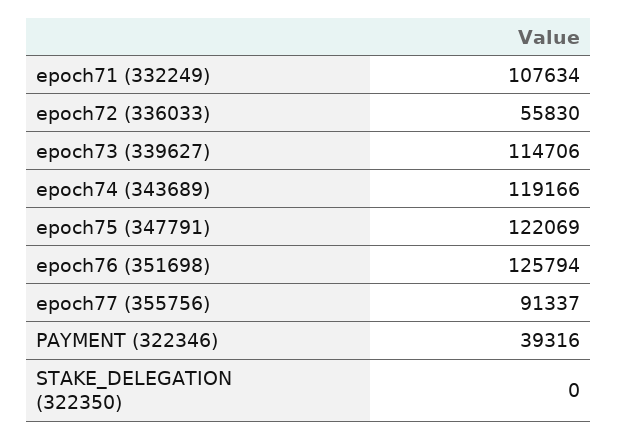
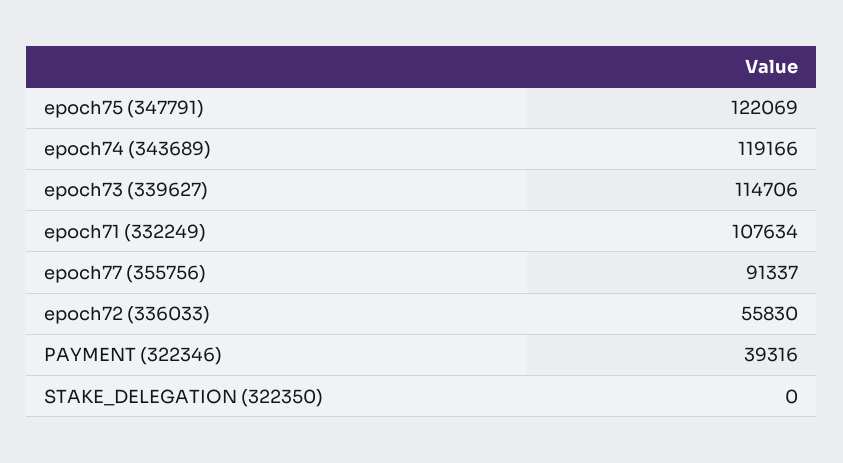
epoch76 (351698): 125794 -> none

